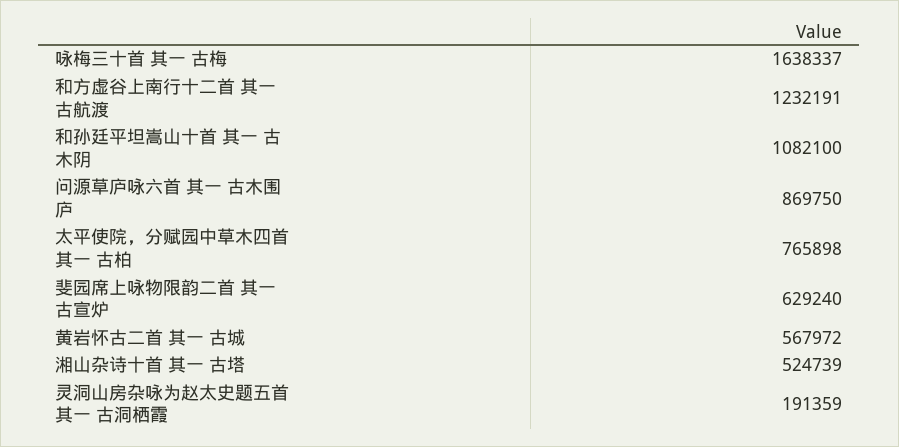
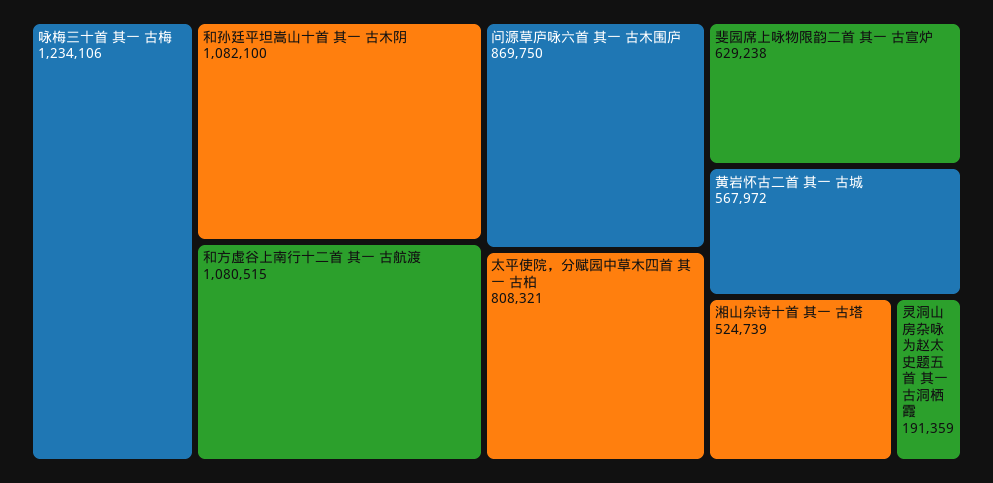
咏梅三十首 其一 古梅: 1638337 -> 1234106
和方虚谷上南行十二首 其一 古航渡: 1232191 -> 1080515
太平使院，分赋园中草木四首 其一 古柏: 765898 -> 808321
斐园席上咏物限韵二首 其一 古宣炉: 629240 -> 629238

